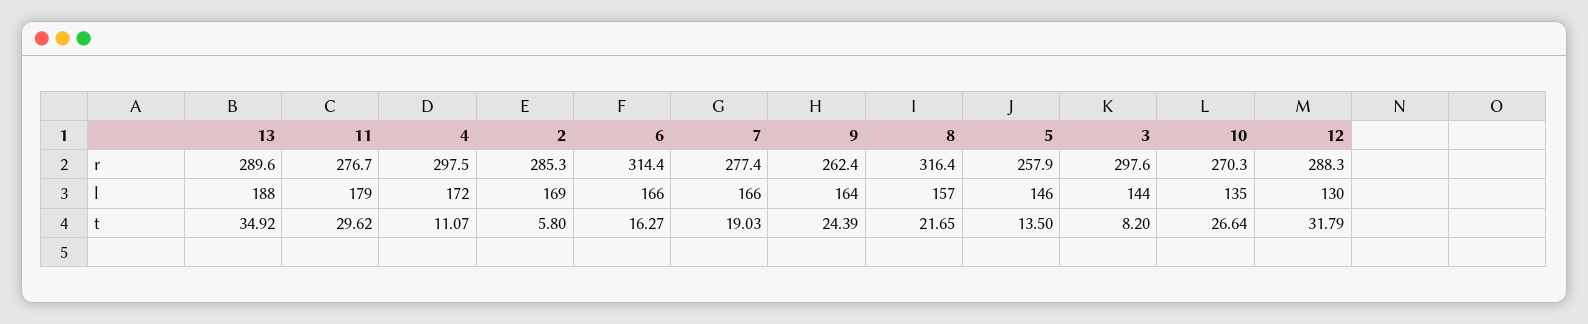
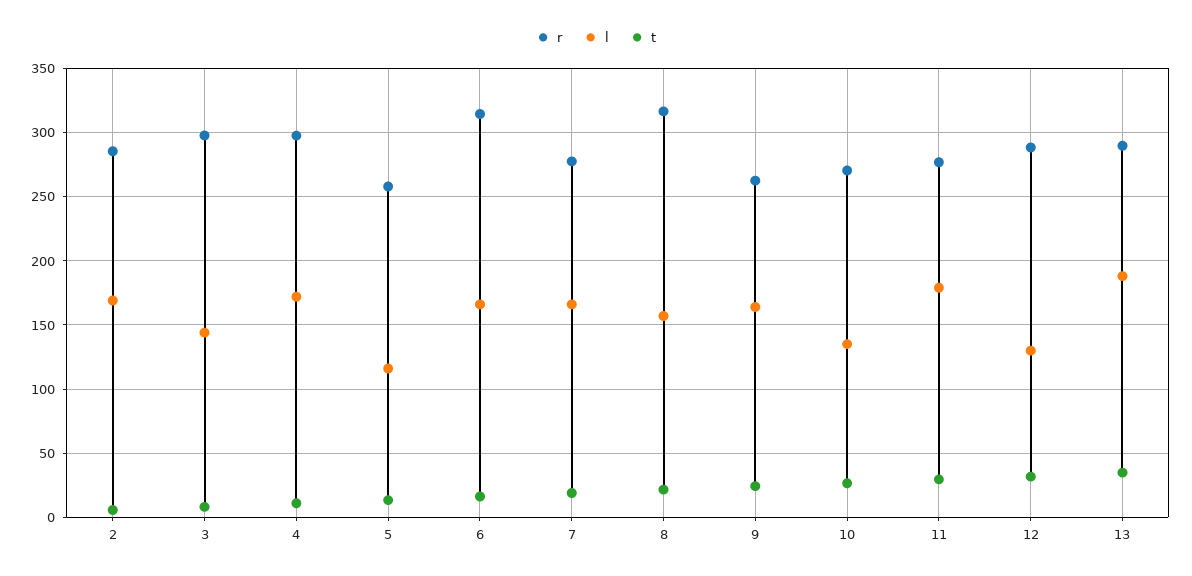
l, 5: 146 -> 115

